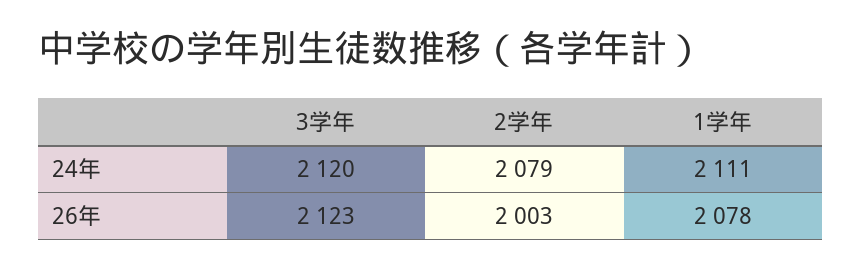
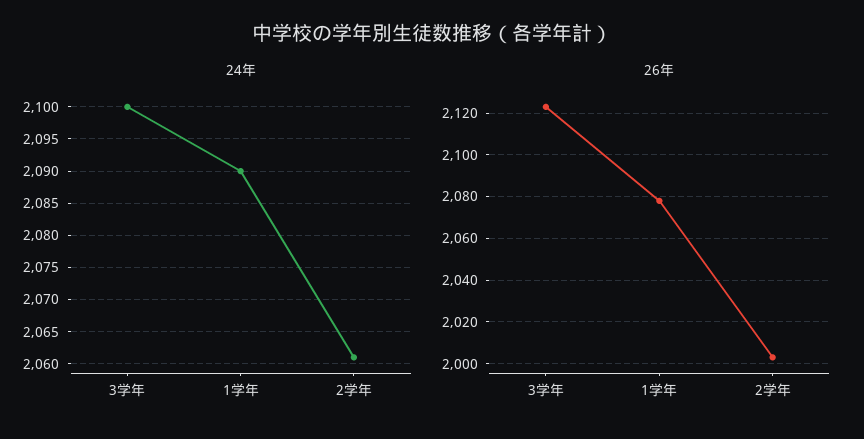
24年, 3学年: 2120 -> 2100
24年, 2学年: 2079 -> 2061
24年, 1学年: 2111 -> 2090

